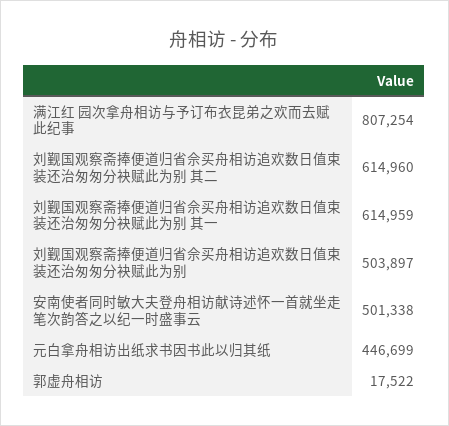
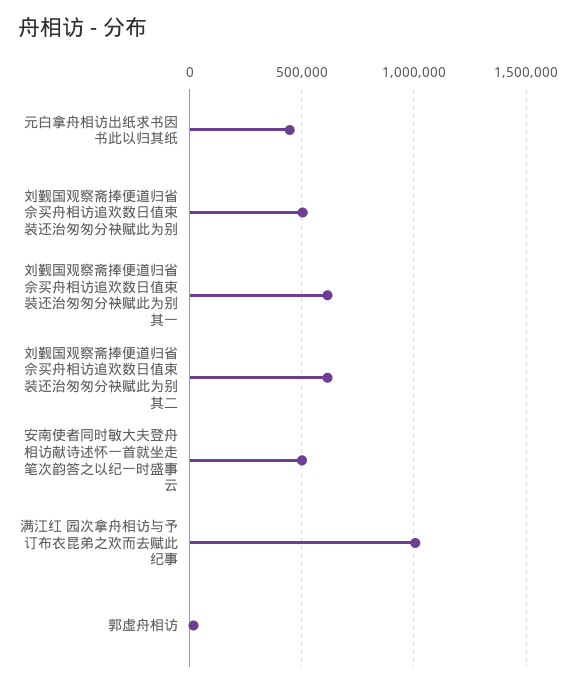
满江红 园次拿舟相访与予订布衣昆弟之欢而去赋此纪事: 807254 -> 1000000

